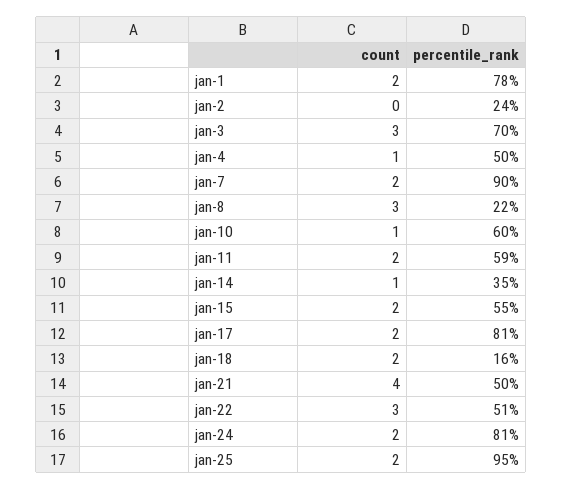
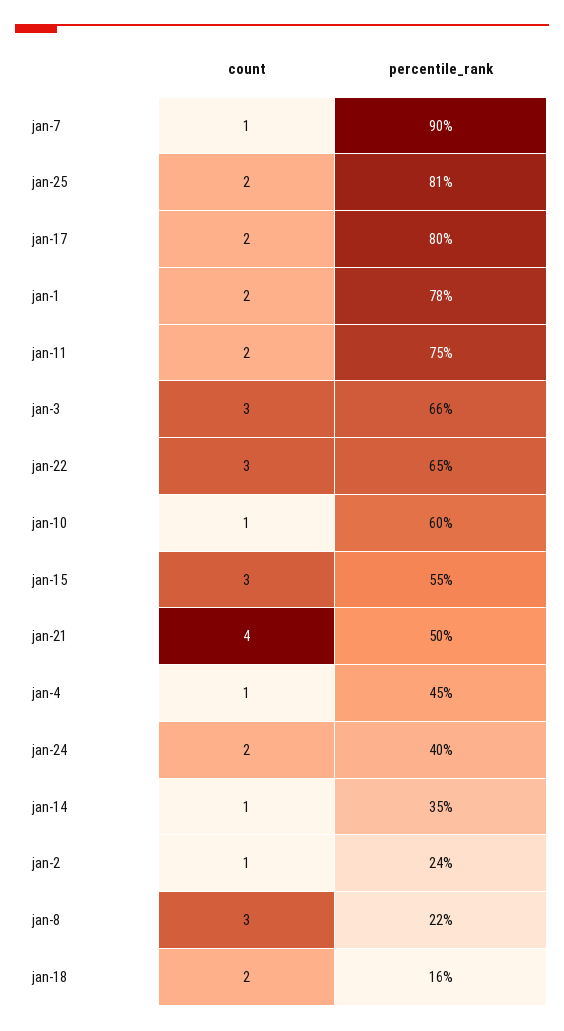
count, jan-2: 0 -> 1
percentile_rank, jan-3: 70 -> 66
percentile_rank, jan-4: 50 -> 45
count, jan-7: 2 -> 1
percentile_rank, jan-11: 59 -> 75
count, jan-15: 2 -> 3
percentile_rank, jan-17: 81 -> 80
percentile_rank, jan-22: 51 -> 65
percentile_rank, jan-24: 81 -> 40
percentile_rank, jan-25: 95 -> 81

